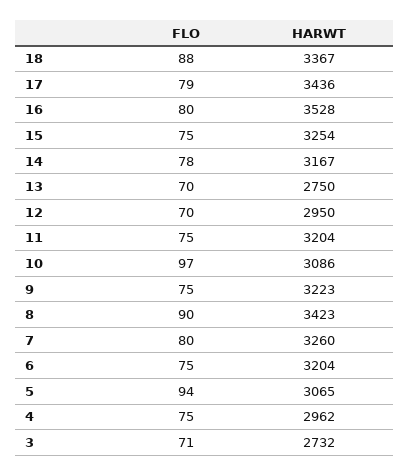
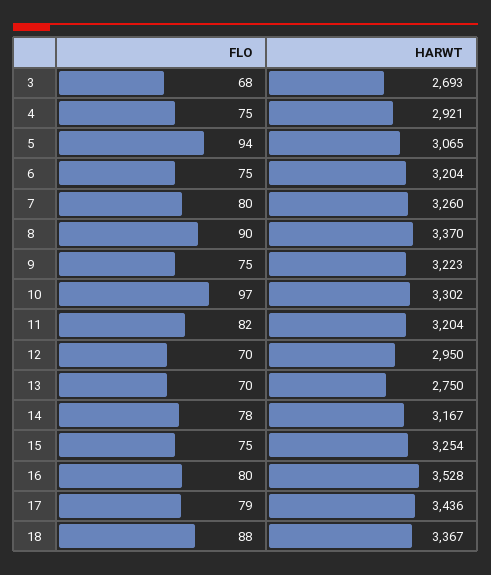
FLO, 11: 75 -> 82
HARWT, 10: 3086 -> 3302
HARWT, 8: 3423 -> 3370
HARWT, 4: 2962 -> 2921
FLO, 3: 71 -> 68
HARWT, 3: 2732 -> 2693

